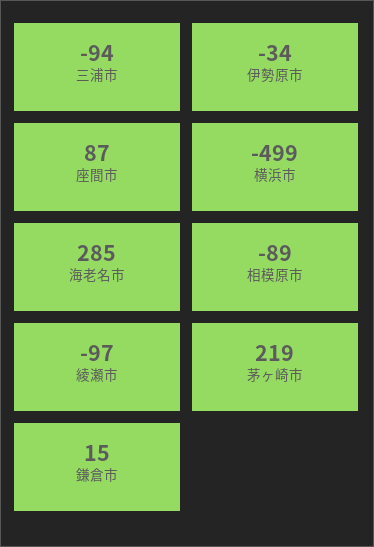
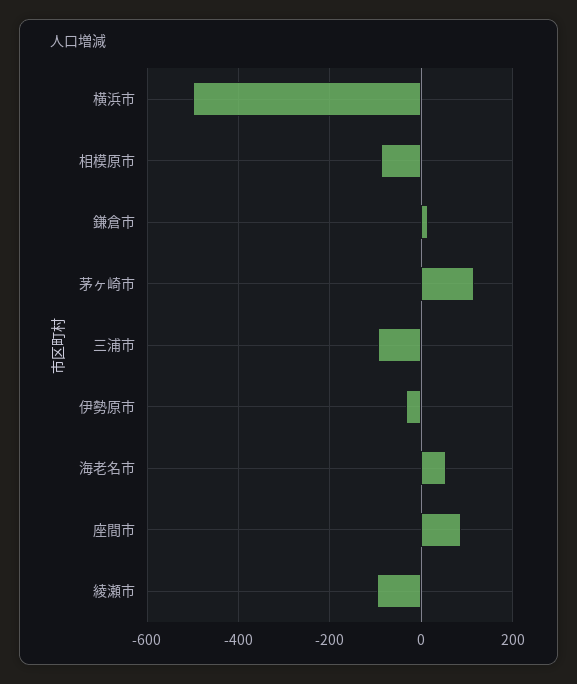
海老名市: 285 -> 60
茅ヶ崎市: 219 -> 120

